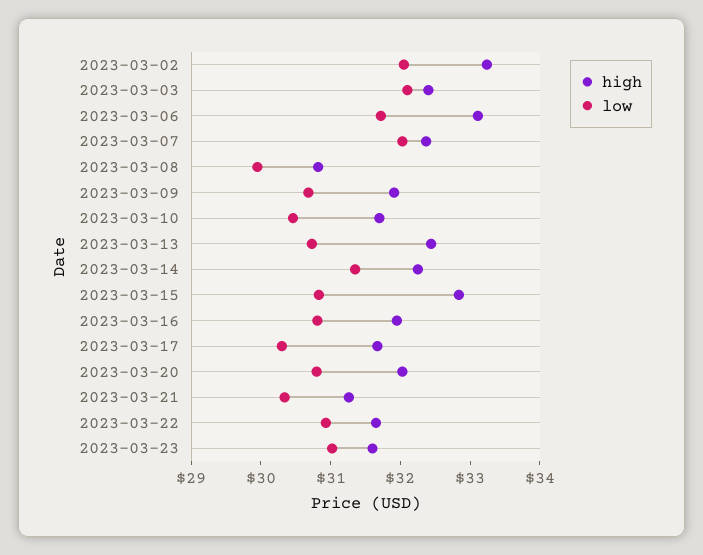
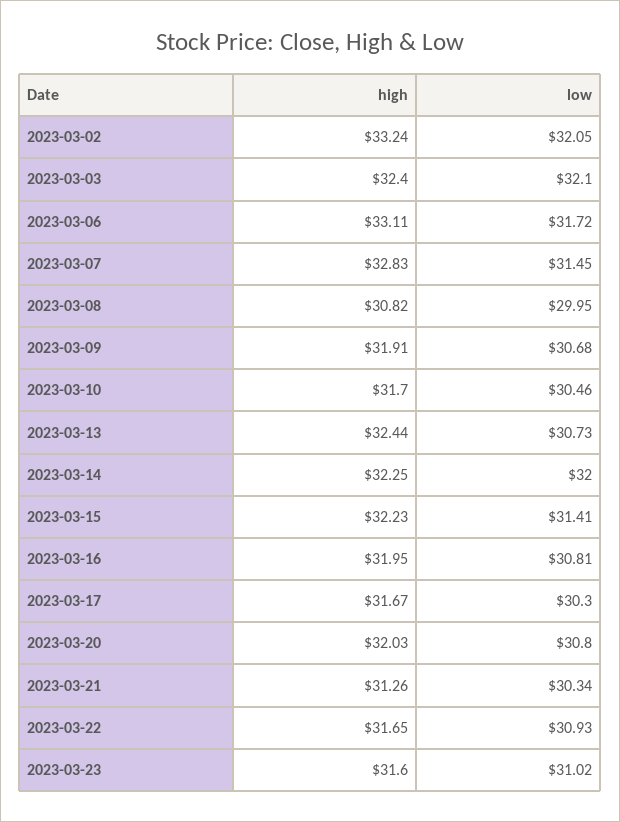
high, 2023-03-07: 32.4 -> 32.83
low, 2023-03-07: 32 -> 31.45
low, 2023-03-14: 31.4 -> 32
high, 2023-03-15: 32.8 -> 32.23
low, 2023-03-15: 30.8 -> 31.41

